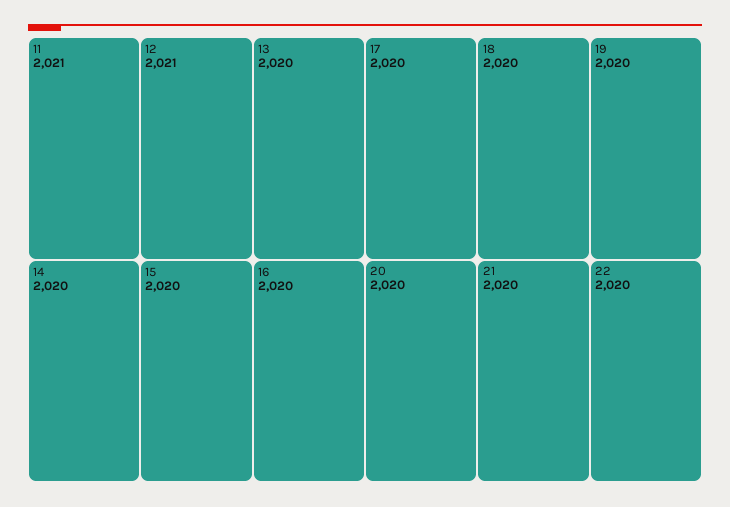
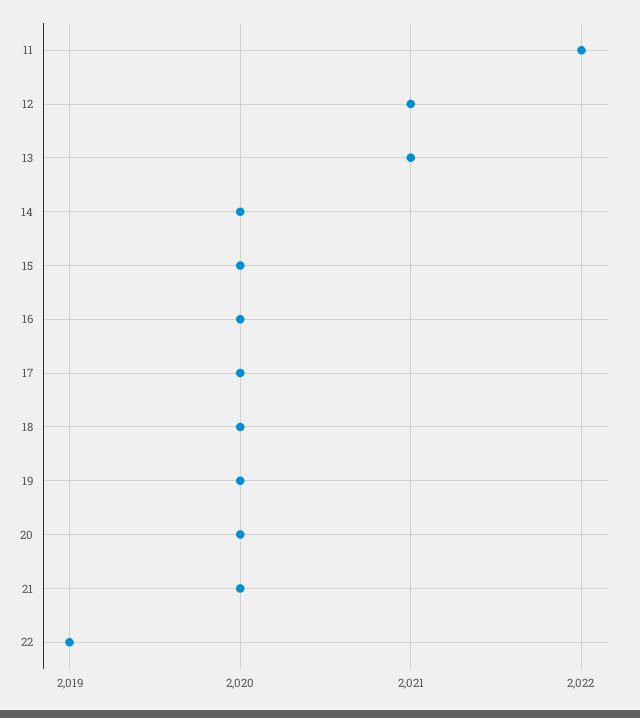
11: 2021 -> 2022
13: 2020 -> 2021
22: 2020 -> 2019

